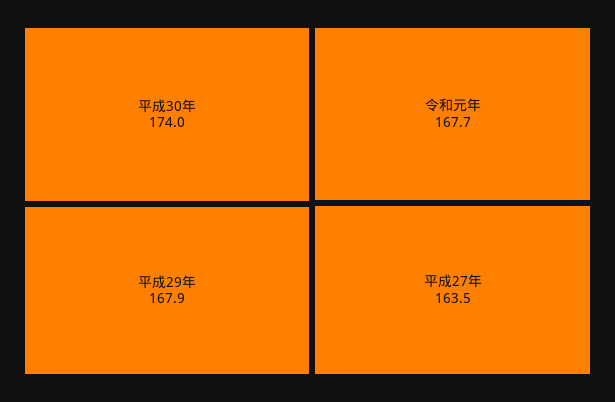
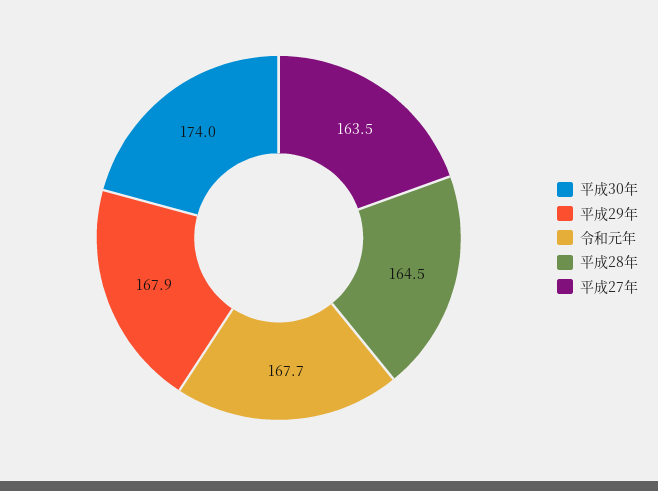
平成28年: none -> 164.5

